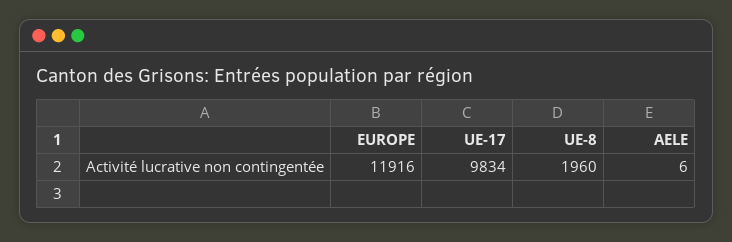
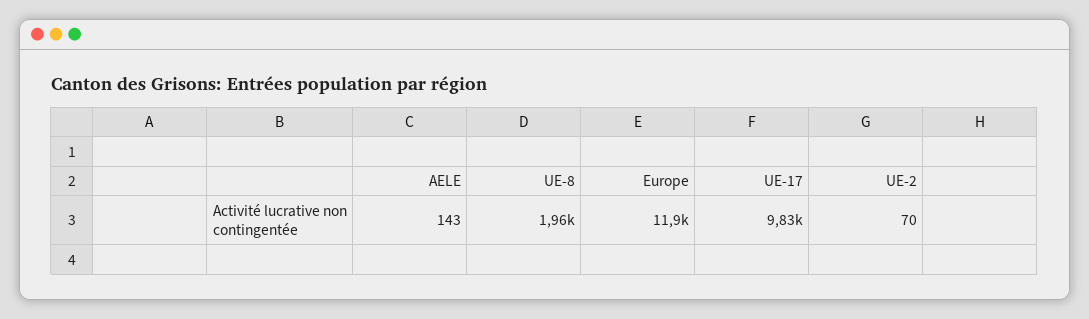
AELE: 6 -> 143
UE-2: none -> 70

